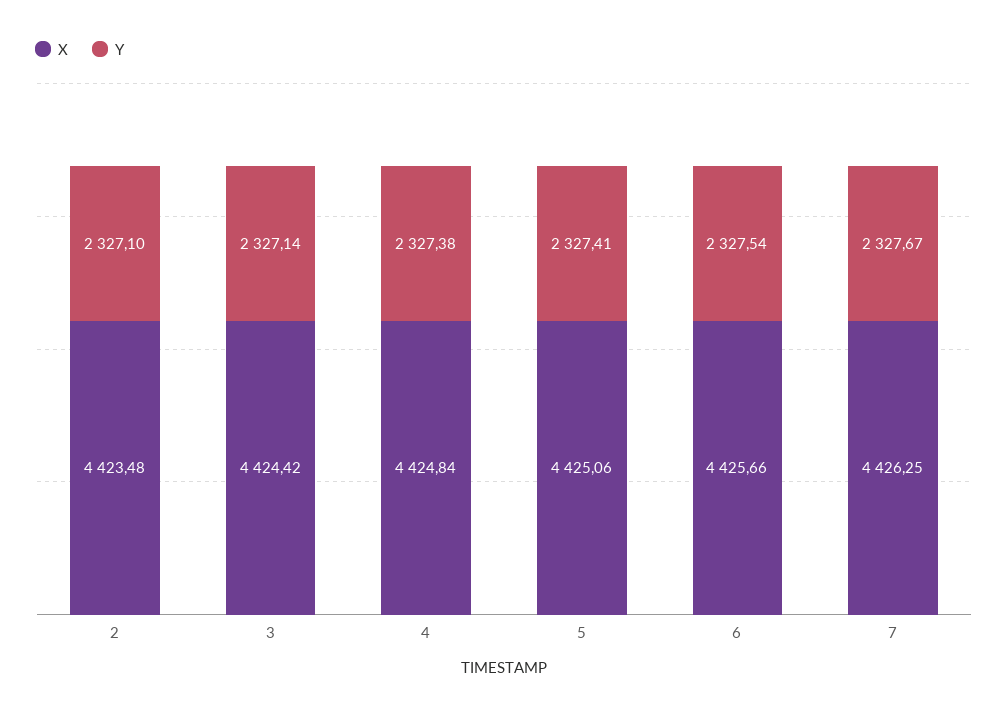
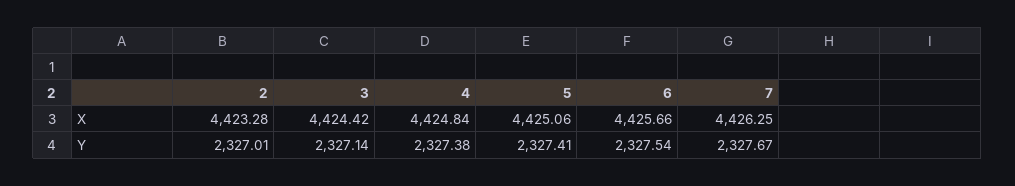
X, 2: 4423.48 -> 4423.28
Y, 2: 2327.1 -> 2327.01

